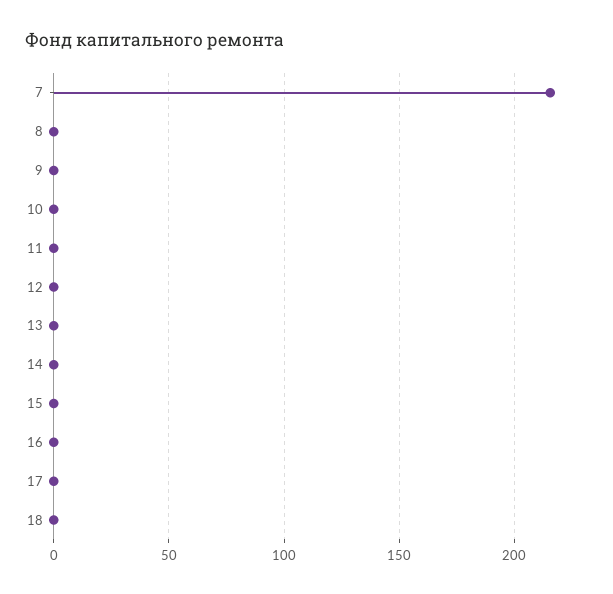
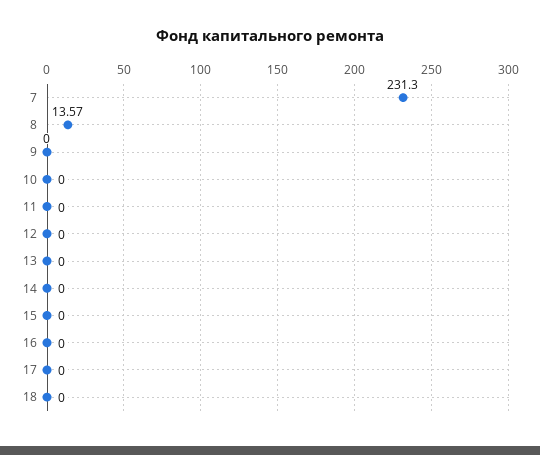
7: 215 -> 231.3
8: 0 -> 13.57

